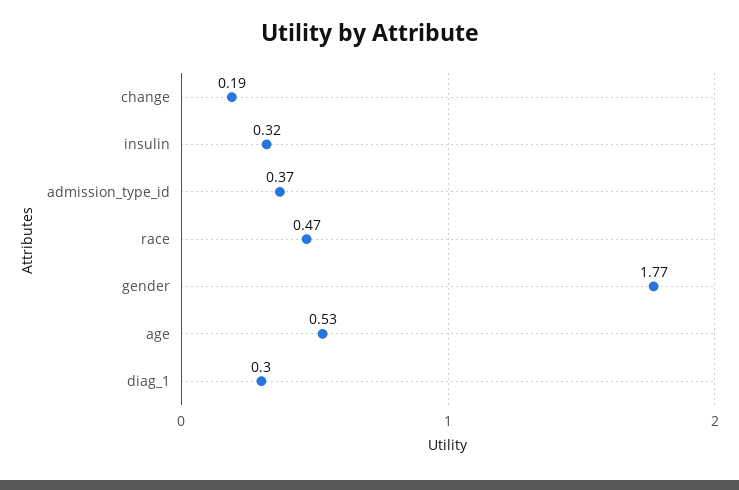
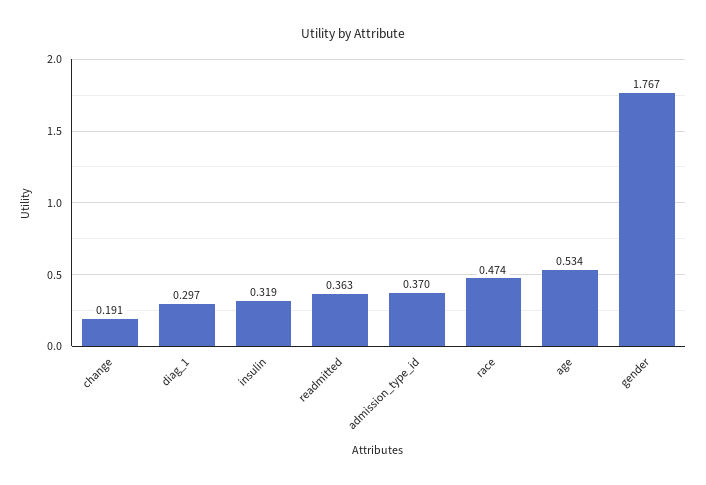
readmitted: none -> 0.363

